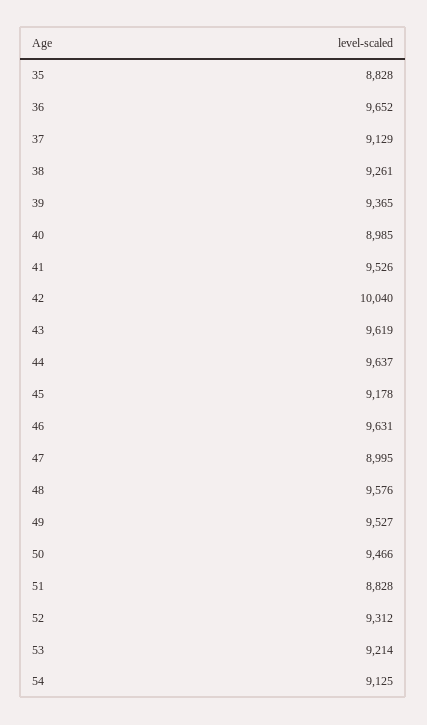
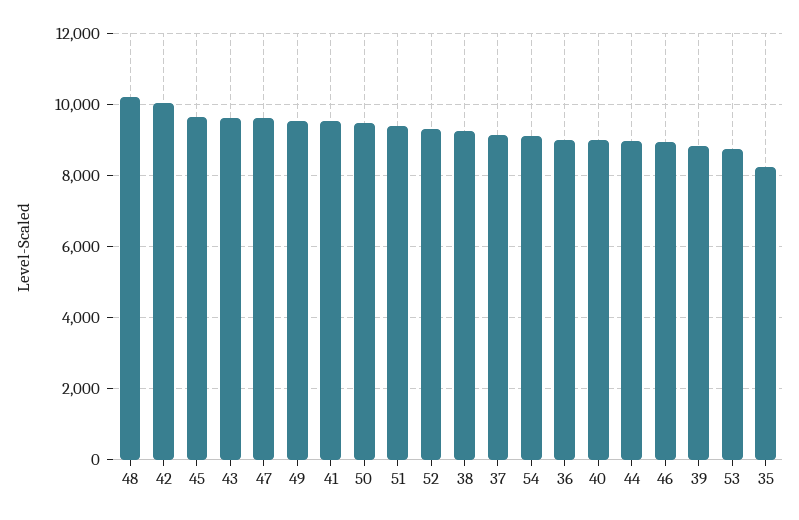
35: 8828 -> 8200
36: 9652 -> 9000
39: 9365 -> 8800
44: 9637 -> 9000
45: 9178 -> 9600
46: 9631 -> 9000
47: 8995 -> 9600
48: 9576 -> 10200
51: 8828 -> 9400
53: 9214 -> 8800

